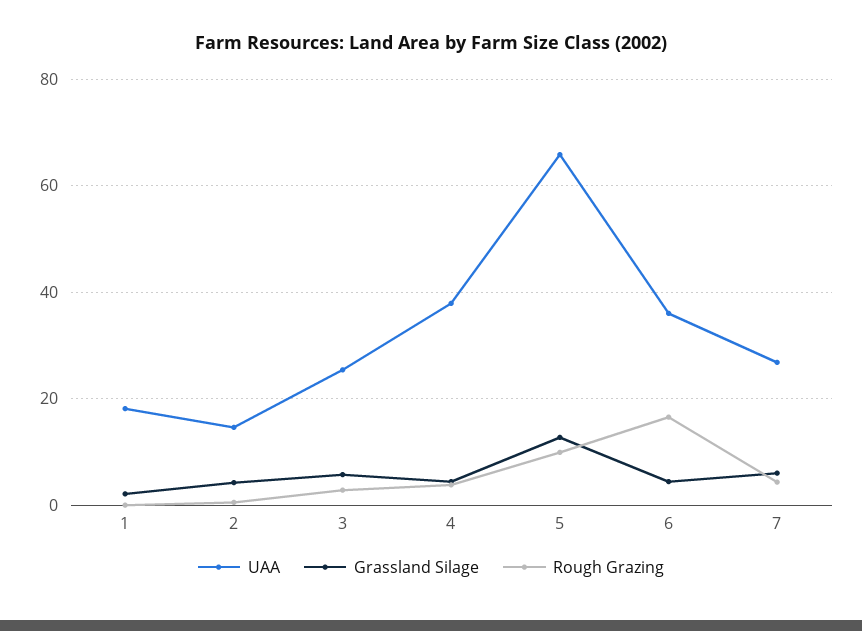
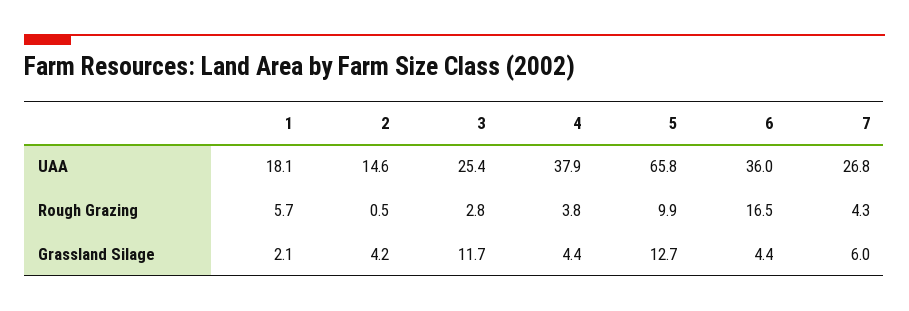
Rough Grazing, 1: 0 -> 5.7
Grassland Silage, 3: 6 -> 11.7

